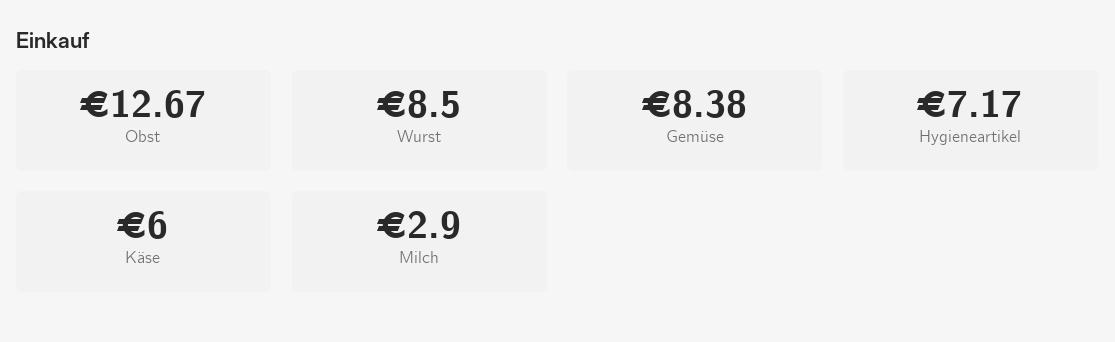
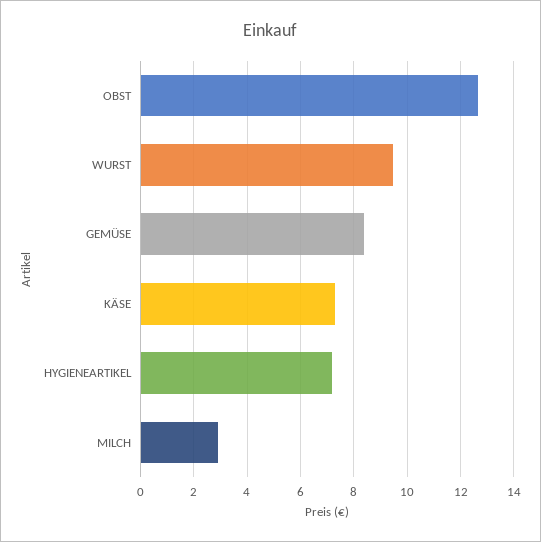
Wurst: 8.5 -> 9.5
Käse: 6 -> 7.25

